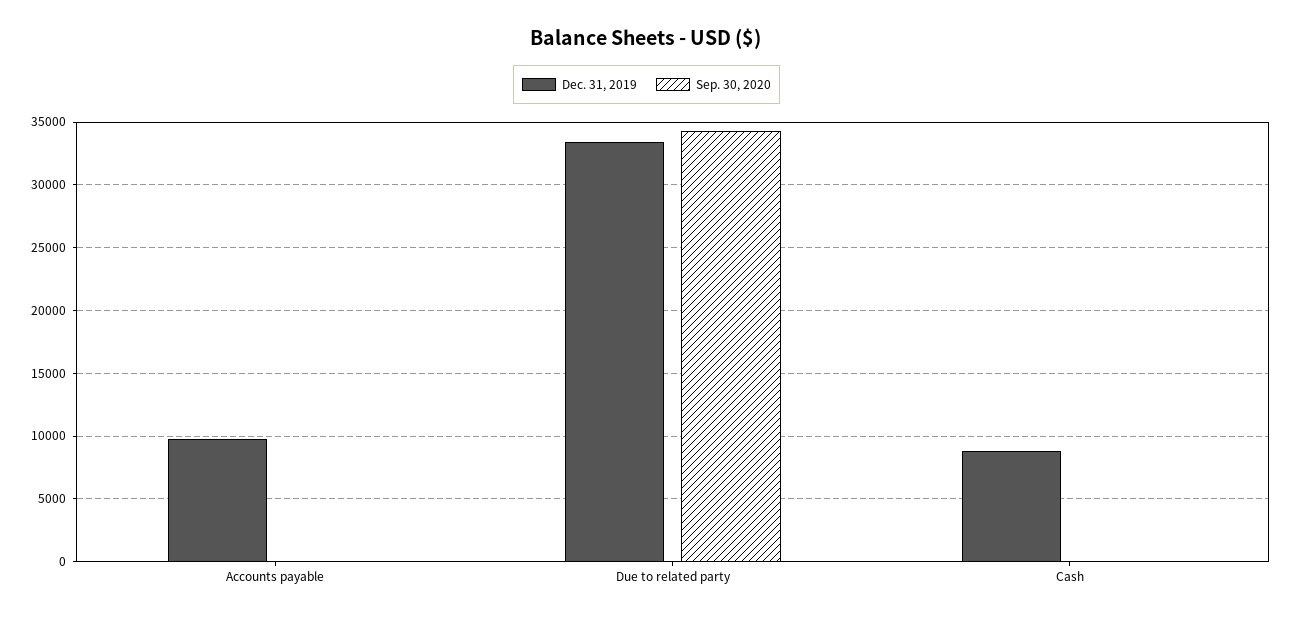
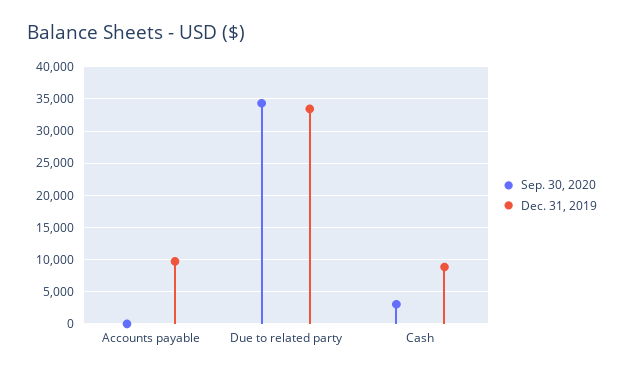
Sep. 30, 2020, Cash: 0 -> 3000

